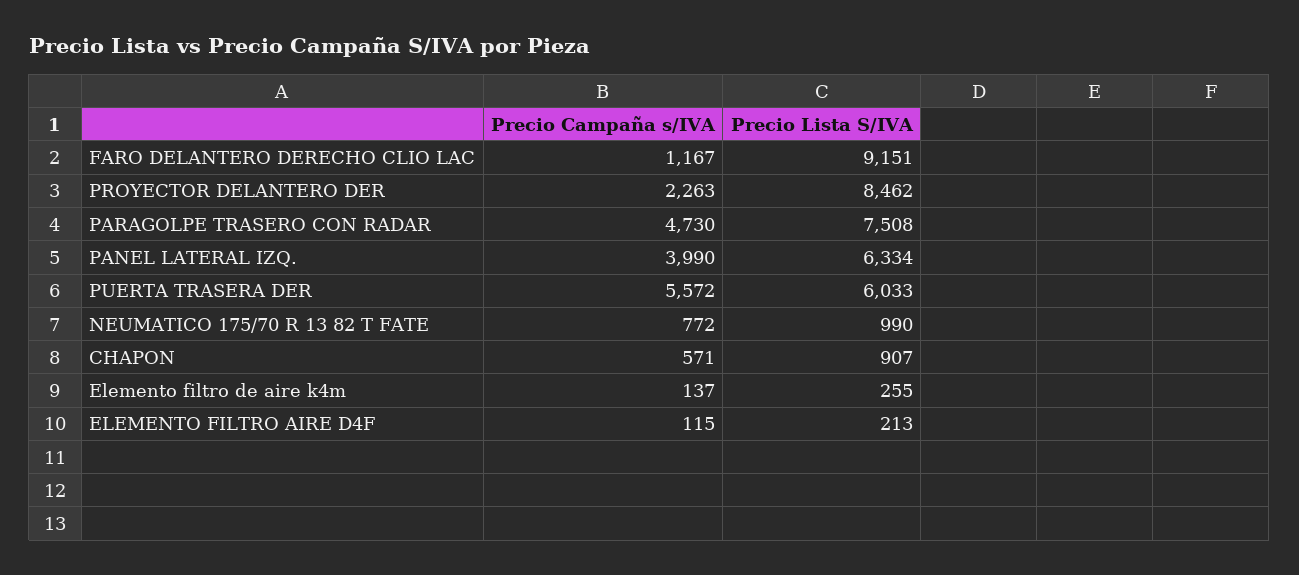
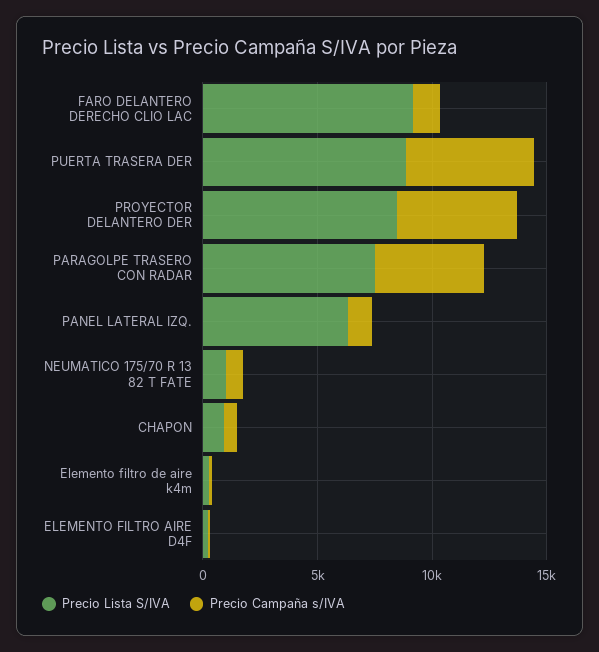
Precio Campaña s/IVA, PROYECTOR DELANTERO DER: 2263 -> 5000
Precio Campaña s/IVA, PANEL LATERAL IZQ.: 3990 -> 1000
Precio Lista S/IVA, PUERTA TRASERA DER: 6033 -> 9000

